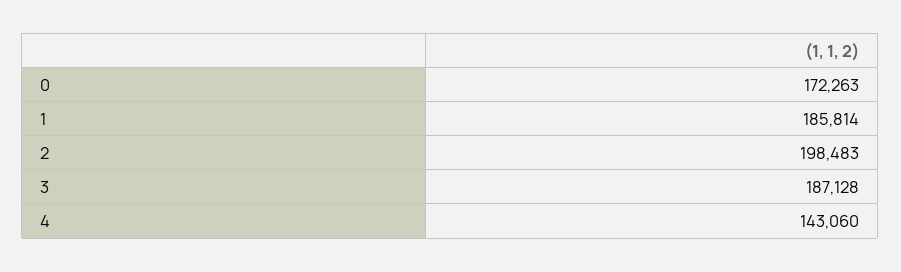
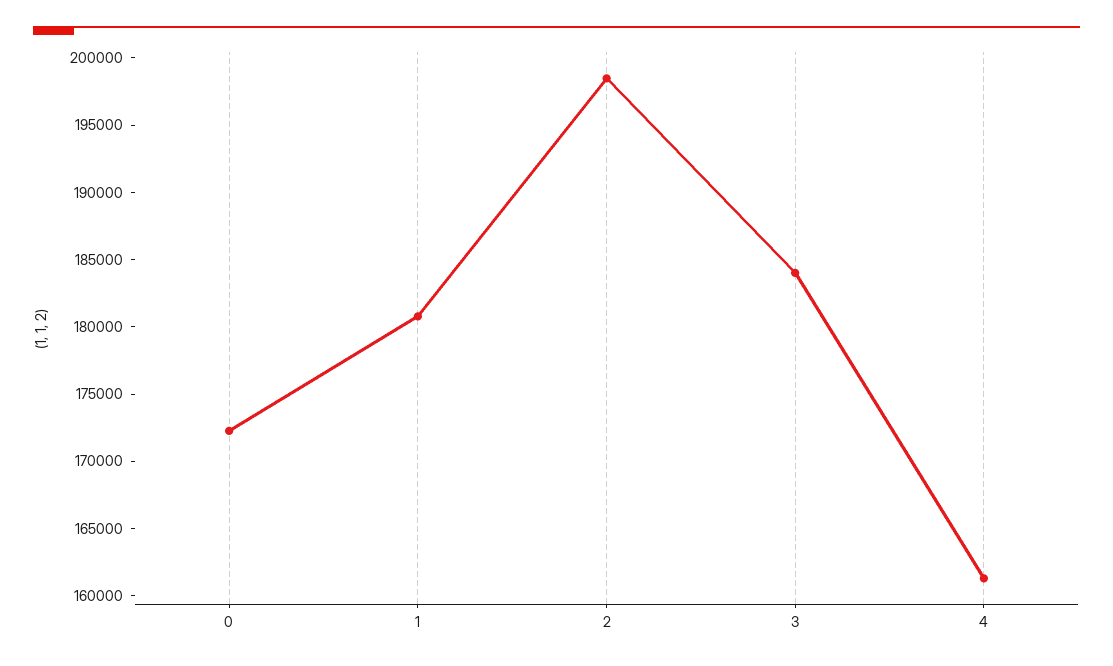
1: 185814 -> 181000
3: 187128 -> 184000
4: 143060 -> 161000

